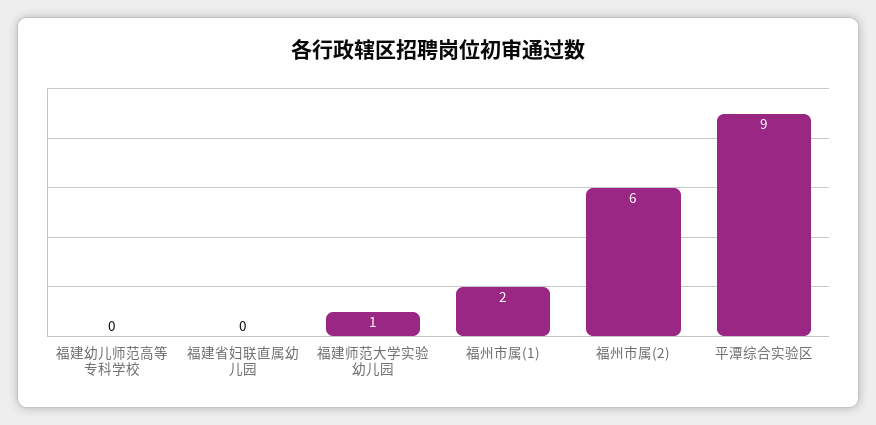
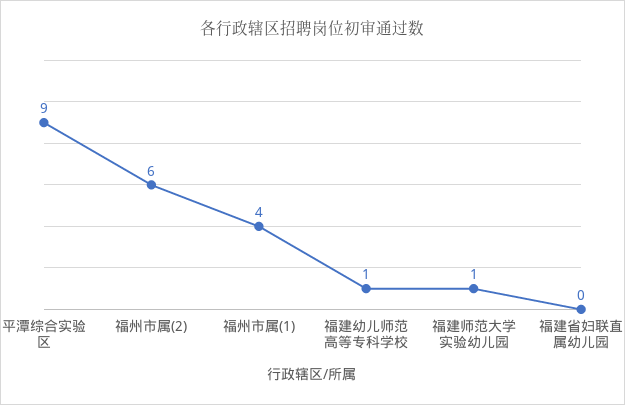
福建幼儿师范高等专科学校: 0 -> 1
福州市属(1): 2 -> 4

